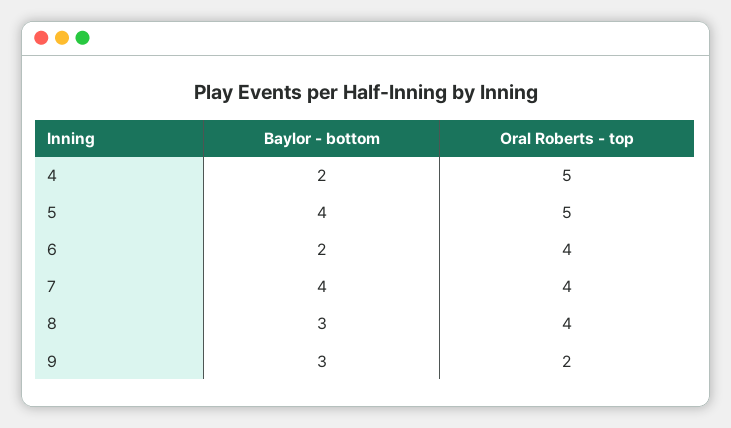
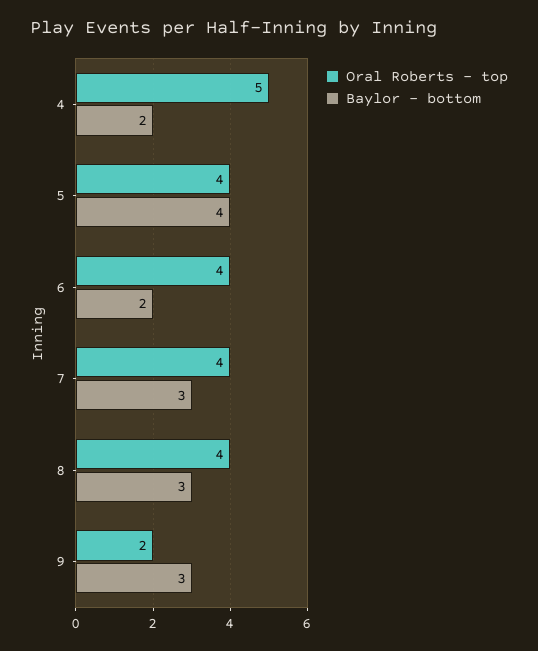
Oral Roberts - top, 5: 5 -> 4
Baylor - bottom, 7: 4 -> 3

